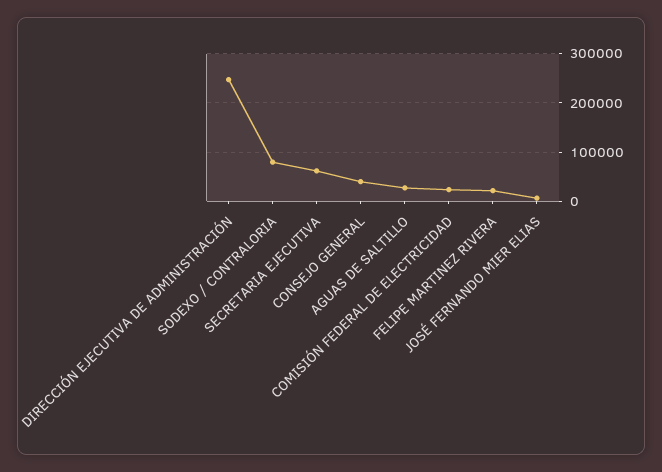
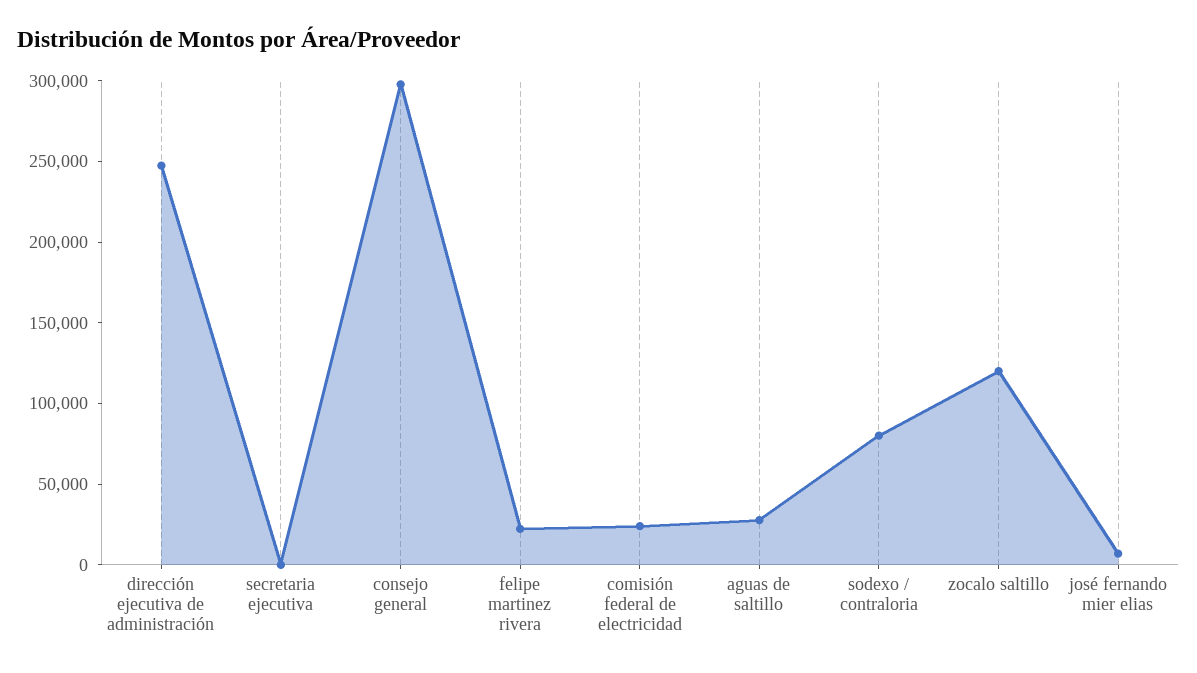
SECRETARIA EJECUTIVA: 60000 -> 0
CONSEJO GENERAL: 40000 -> 300000
zocalo saltillo: none -> 120000

